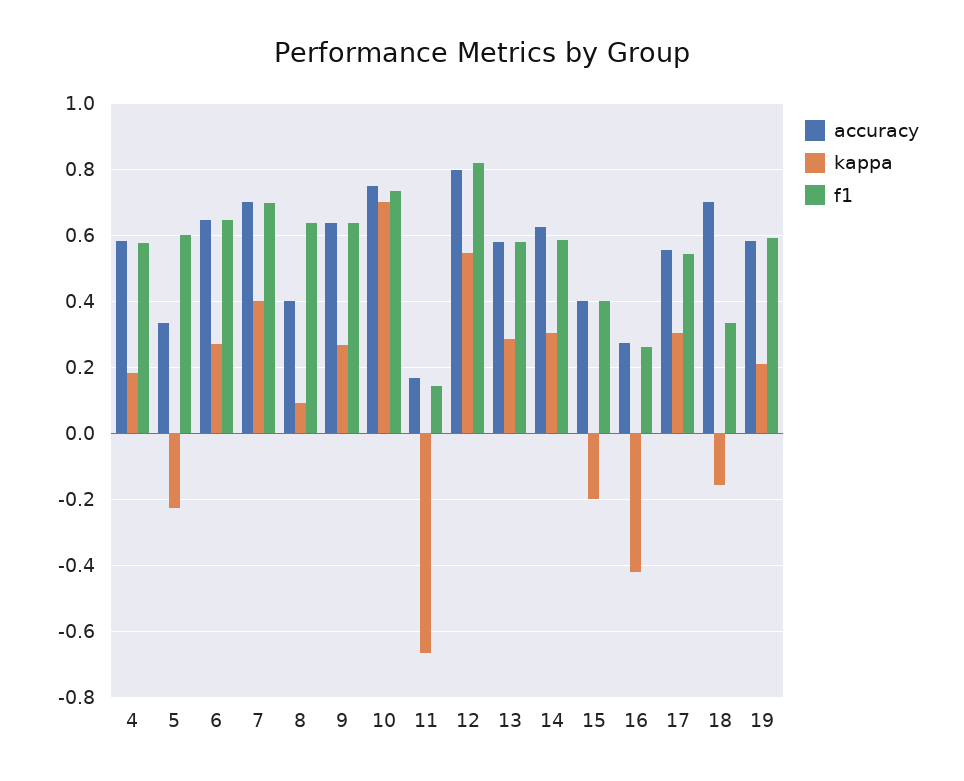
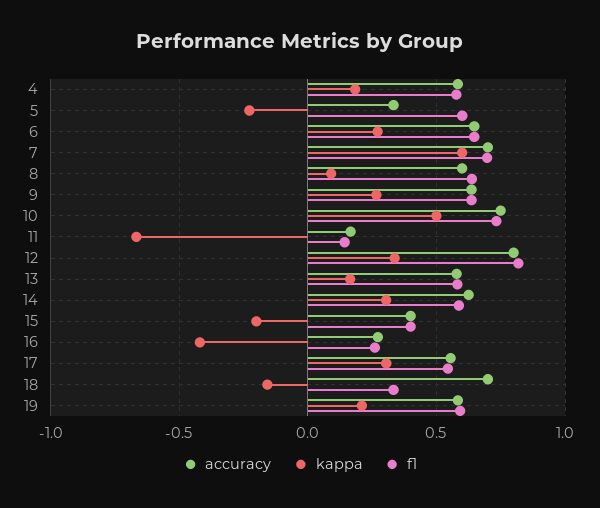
kappa, 7: 0.4 -> 0.6
accuracy, 8: 0.4 -> 0.6
kappa, 10: 0.7 -> 0.5
kappa, 12: 0.54 -> 0.35
kappa, 13: 0.28 -> 0.15

